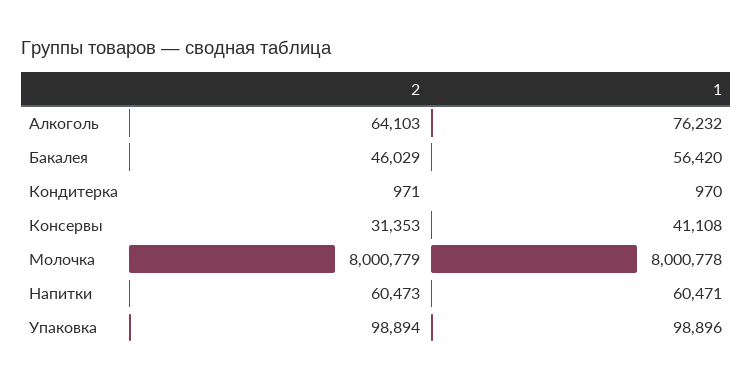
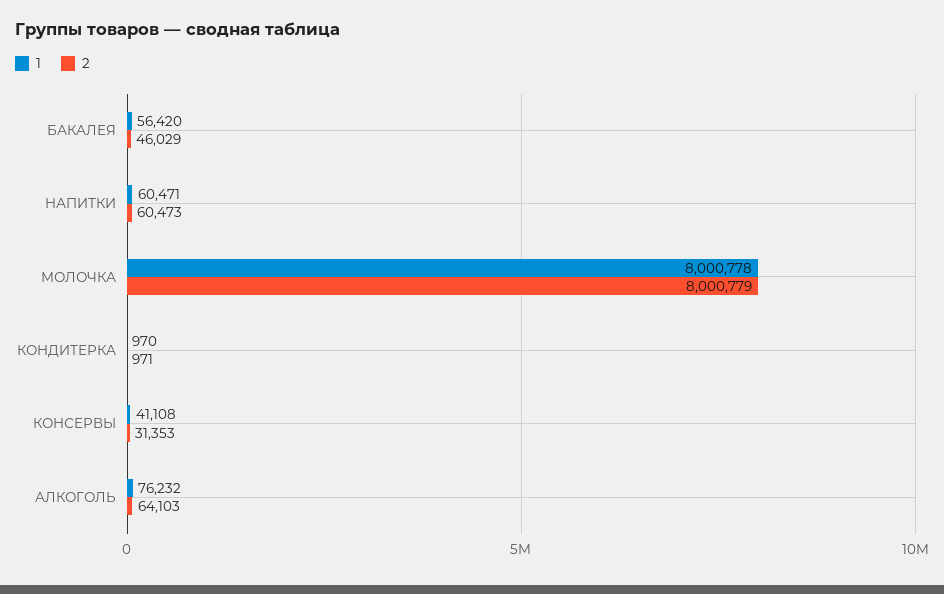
2, Упаковка: 98894 -> none
1, Упаковка: 98896 -> none

